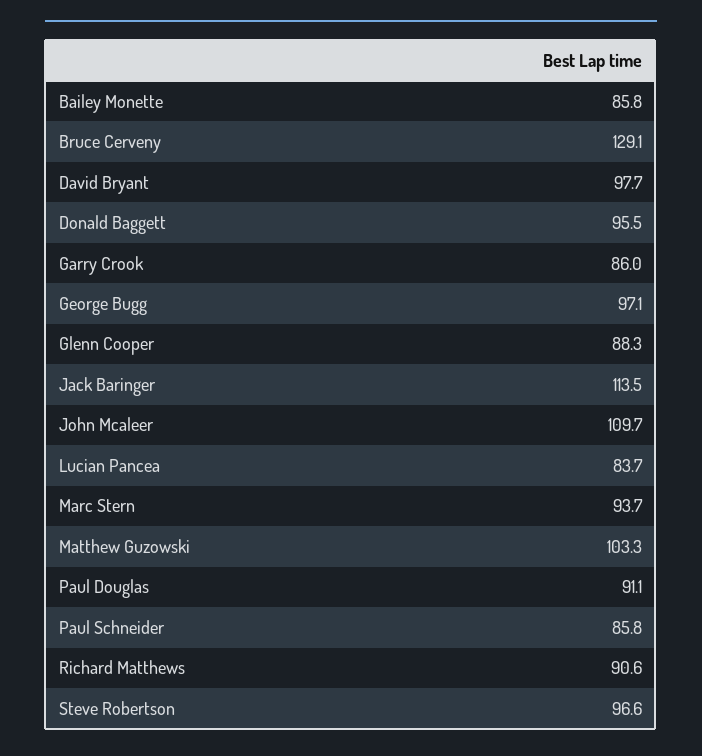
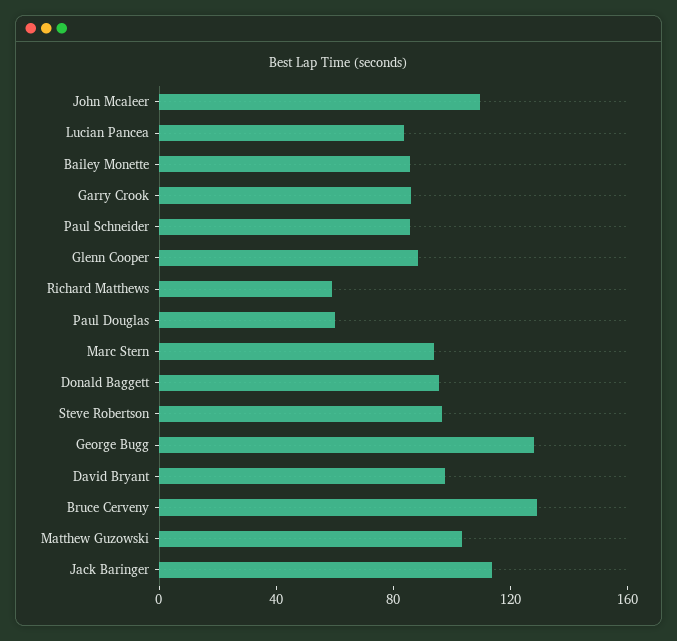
George Bugg: 97.1 -> 130
Paul Douglas: 91.1 -> 60
Richard Matthews: 90.6 -> 60

